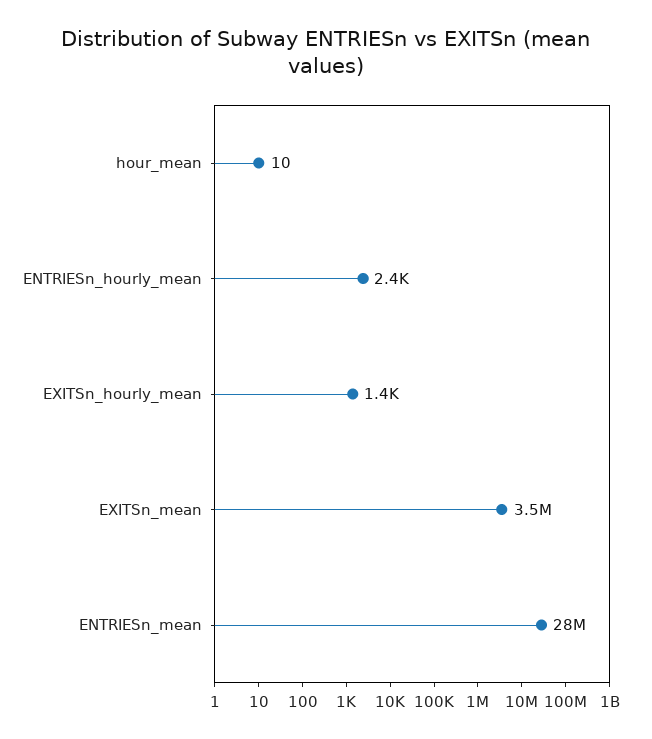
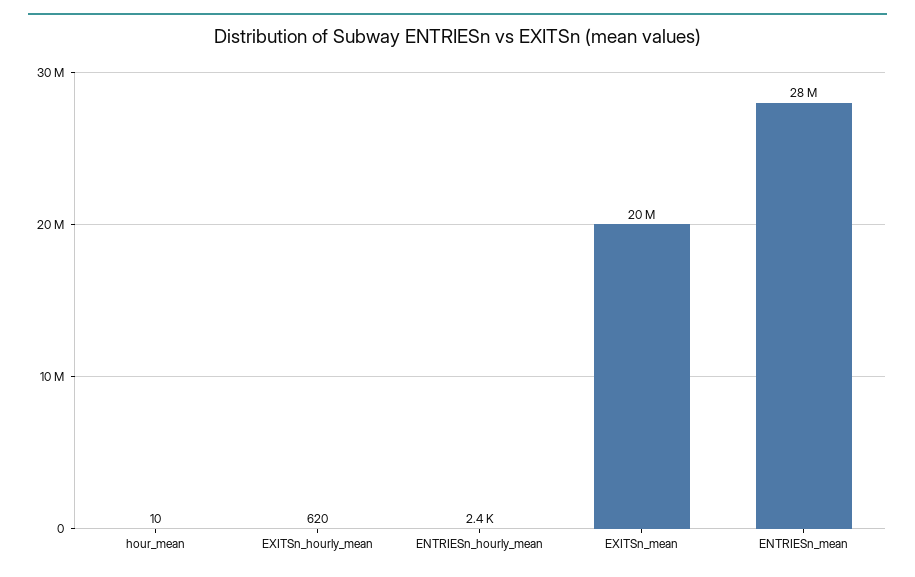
EXITSn_hourly_mean: 1400 -> 620
EXITSn_mean: 3500000 -> 20000000

